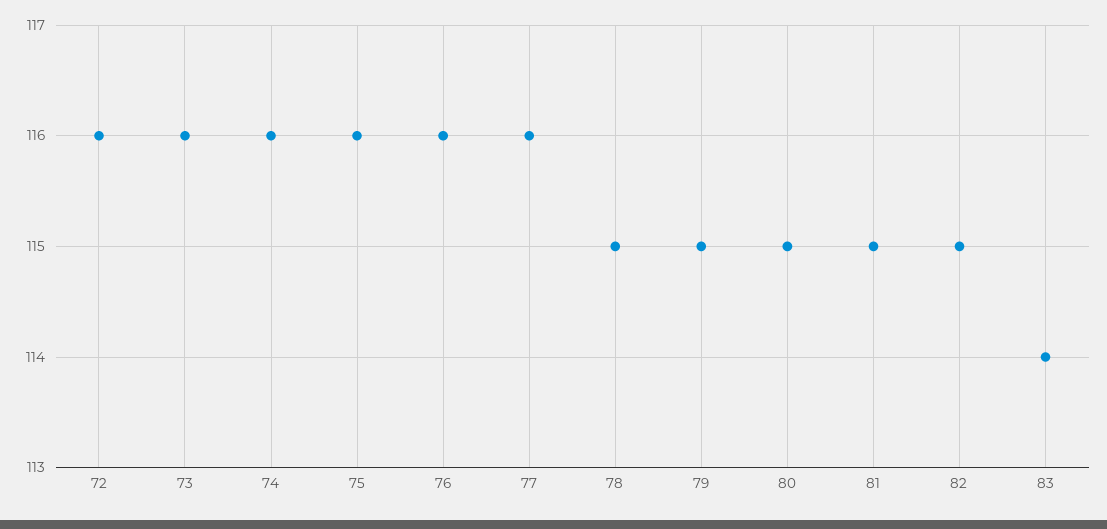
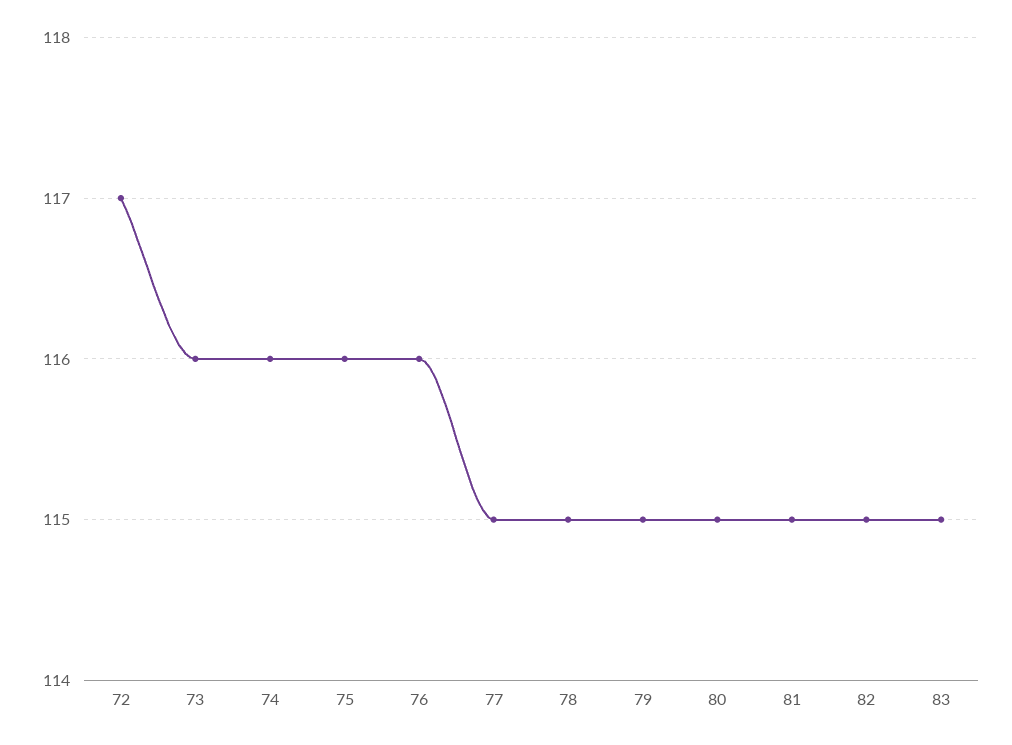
72: 116 -> 117
77: 116 -> 115
83: 114 -> 115

